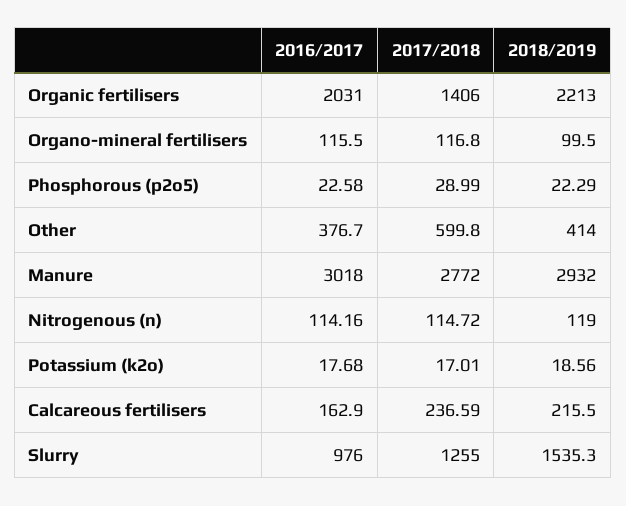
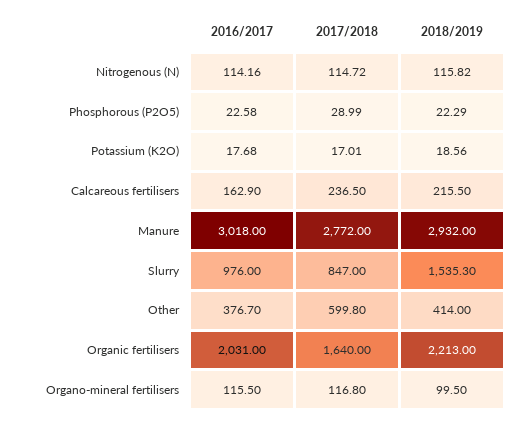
2017/2018, Organic fertilisers: 1406 -> 1640
2018/2019, Nitrogenous (n): 119 -> 115.82
2017/2018, Calcareous fertilisers: 236.59 -> 236.5
2017/2018, Slurry: 1255 -> 847

